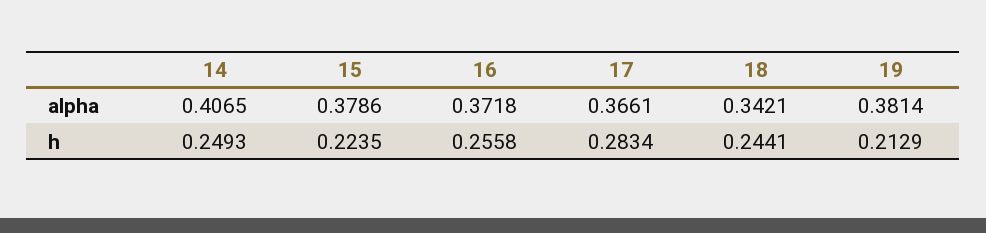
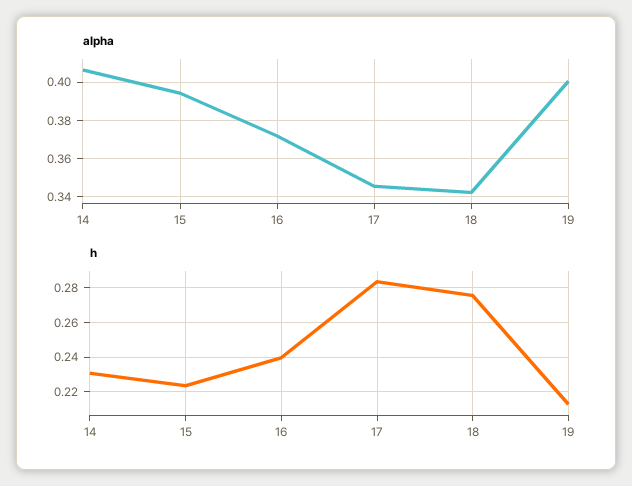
alpha, 15: 0.3786 -> 0.395
alpha, 17: 0.3661 -> 0.345
alpha, 19: 0.3814 -> 0.4
h, 14: 0.2493 -> 0.23
h, 16: 0.2558 -> 0.24
h, 18: 0.2441 -> 0.275

